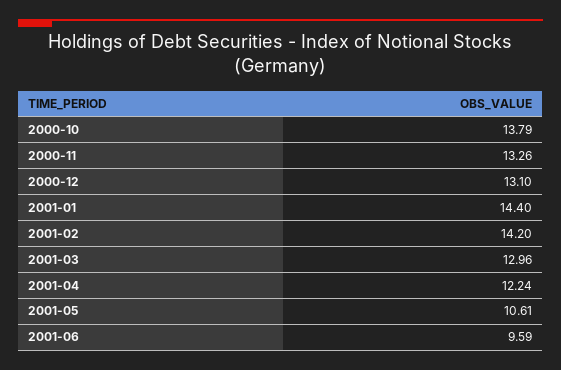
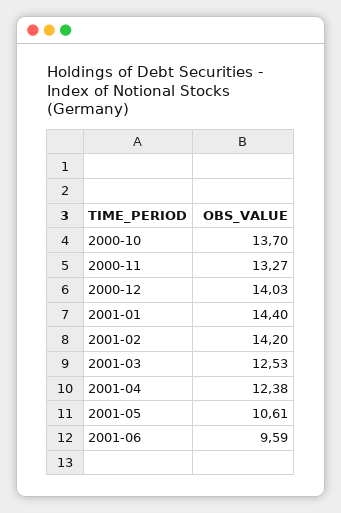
2000-10: 13.79 -> 13.7
2000-11: 13.26 -> 13.27
2000-12: 13.1 -> 14.03
2001-03: 12.96 -> 12.53
2001-04: 12.24 -> 12.38

